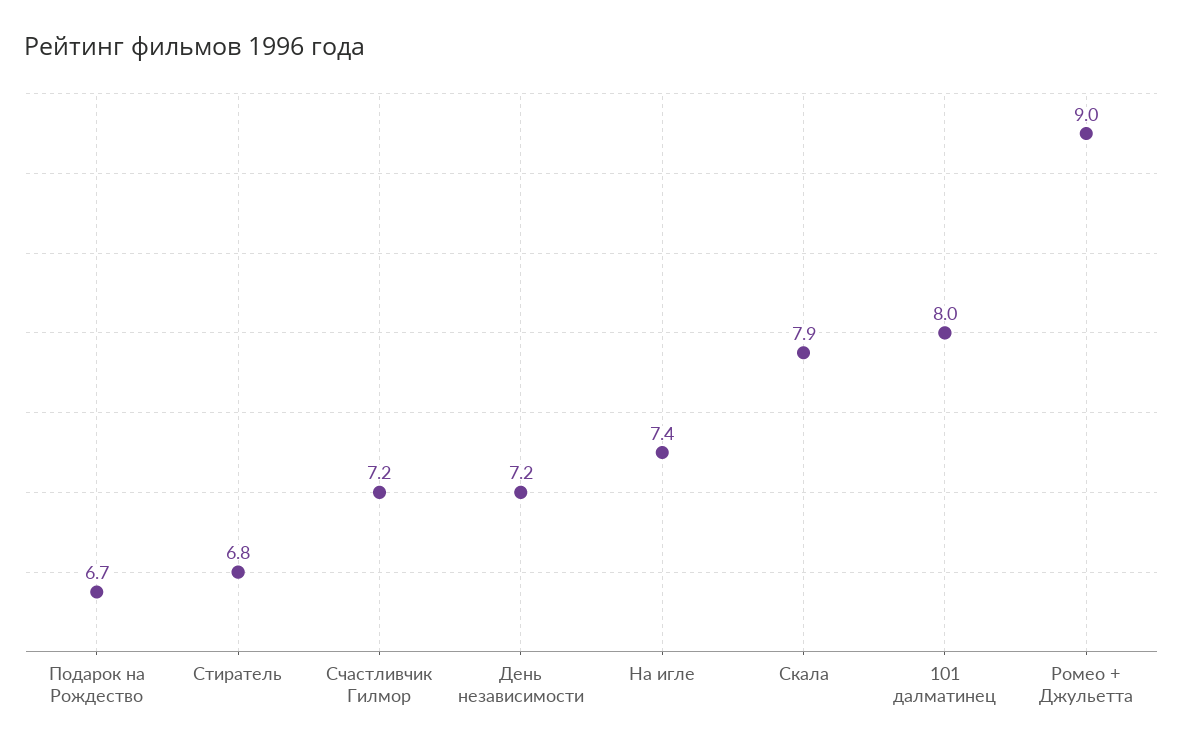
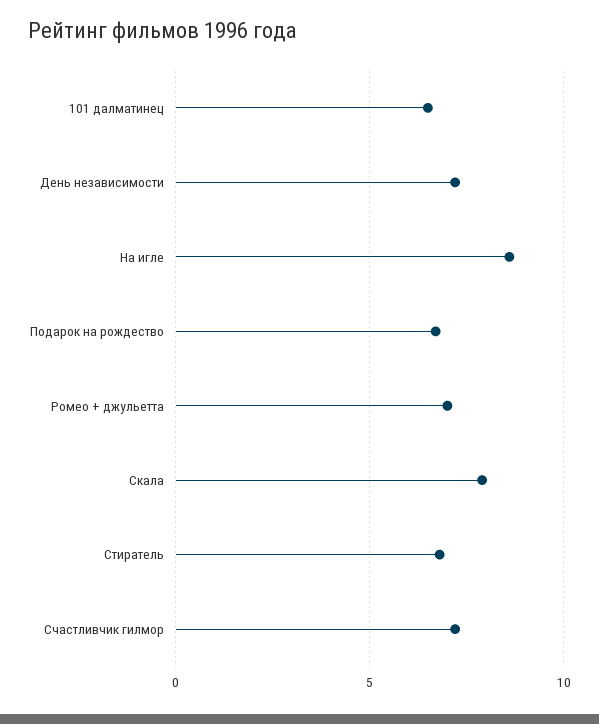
На игле: 7.4 -> 8.5
101 далматинец: 8 -> 6.5
Ромео + Джульетта: 9 -> 7

